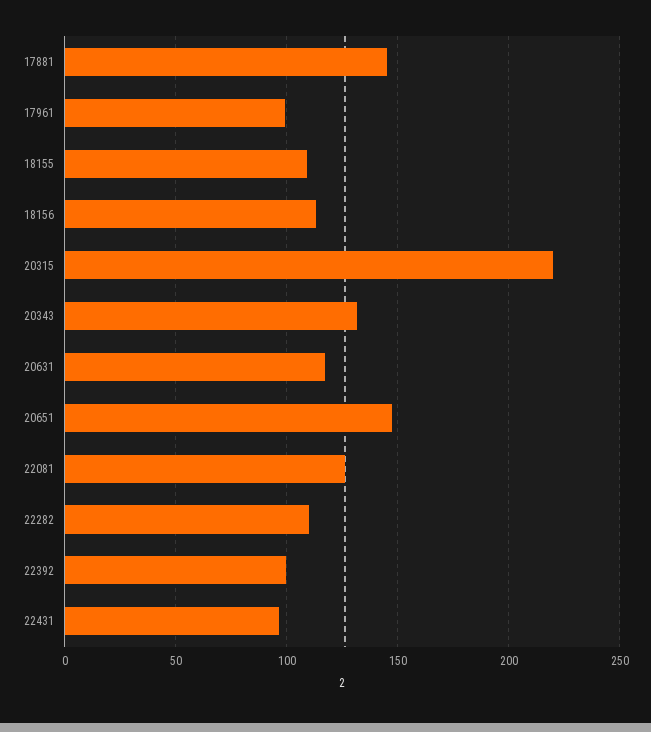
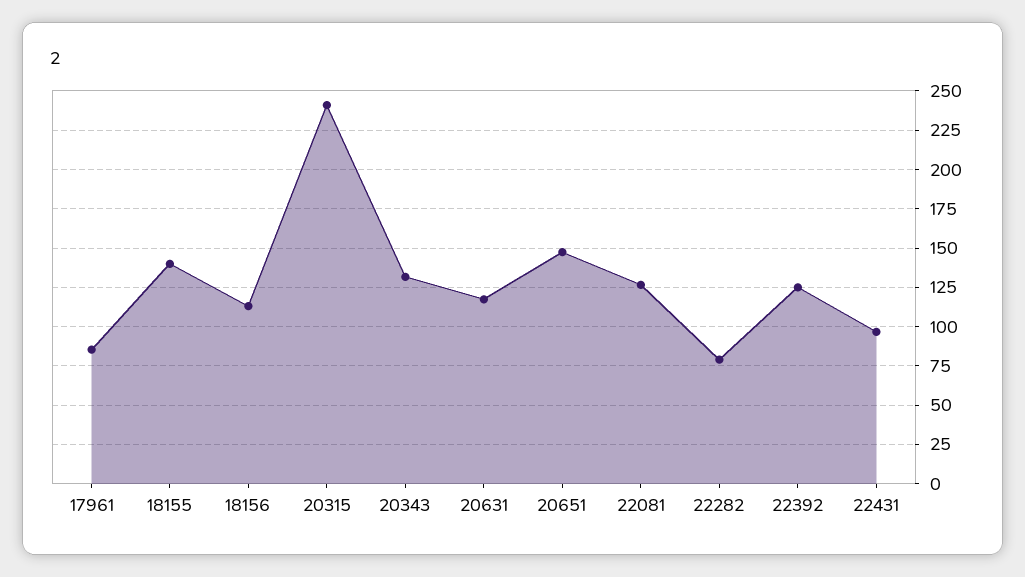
17881: 145 -> none
17961: 100 -> 85
18155: 110 -> 140
20315: 220 -> 240
22282: 110 -> 80
22392: 100 -> 125

